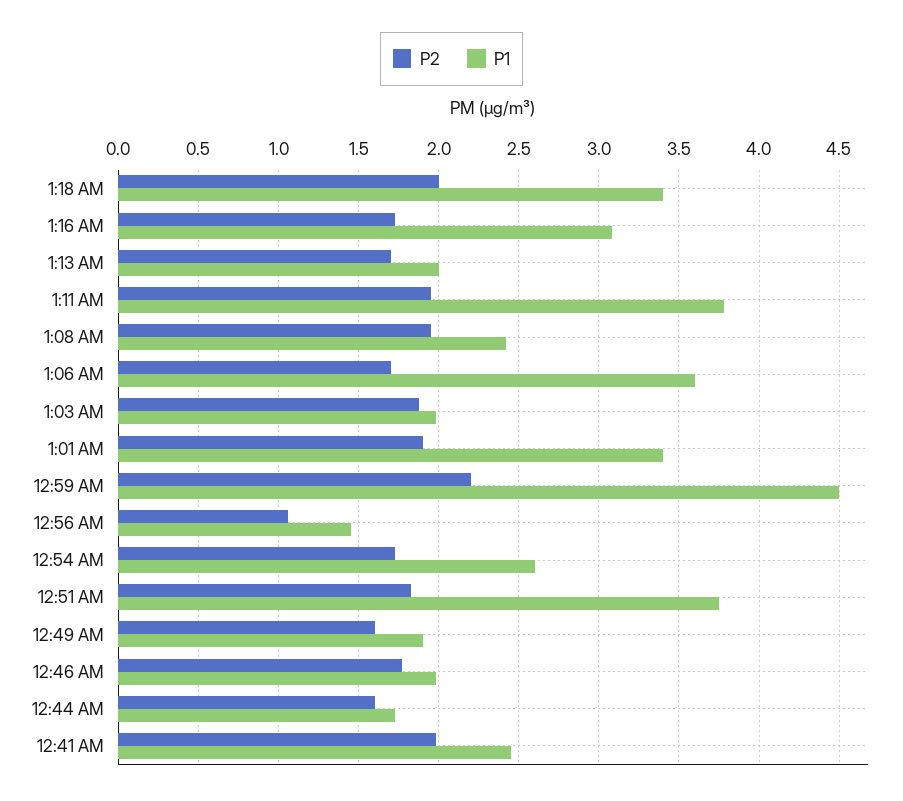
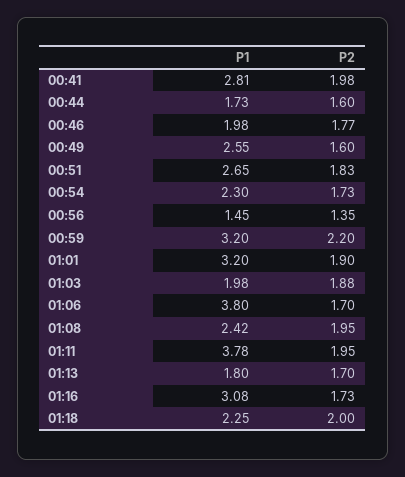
P1, 1:18 AM: 3.4 -> 2.25
P1, 1:13 AM: 2 -> 1.8
P1, 1:06 AM: 3.6 -> 3.8
P1, 1:01 AM: 3.4 -> 3.2
P1, 12:59 AM: 4.5 -> 3.2
P2, 12:56 AM: 1.05 -> 1.35
P1, 12:54 AM: 2.6 -> 2.3
P1, 12:51 AM: 3.75 -> 2.65
P1, 12:49 AM: 1.9 -> 2.55
P1, 12:41 AM: 2.45 -> 2.81

